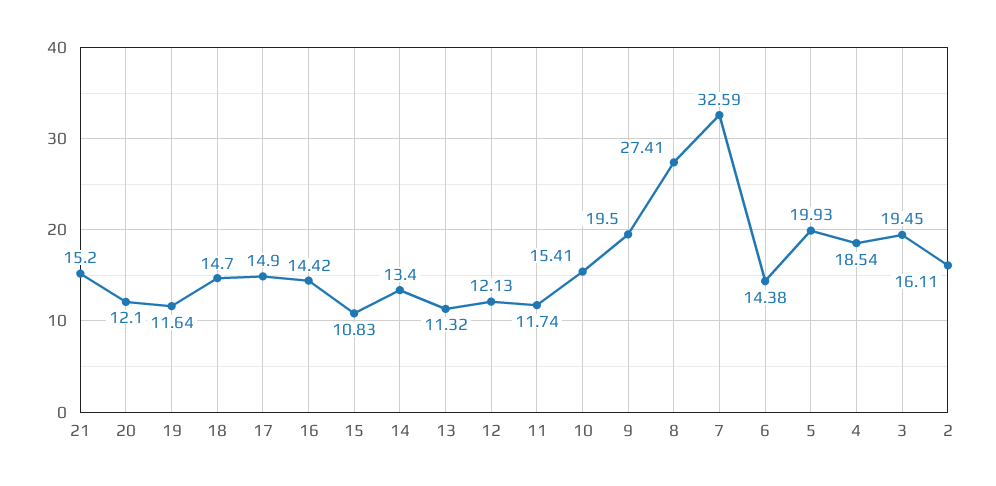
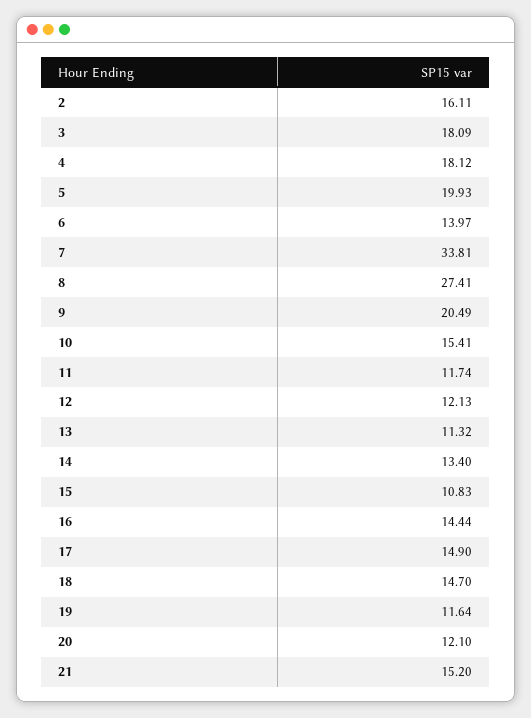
16: 14.42 -> 14.44
9: 19.5 -> 20.49
7: 32.59 -> 33.81
6: 14.38 -> 13.97
4: 18.54 -> 18.12
3: 19.45 -> 18.09

